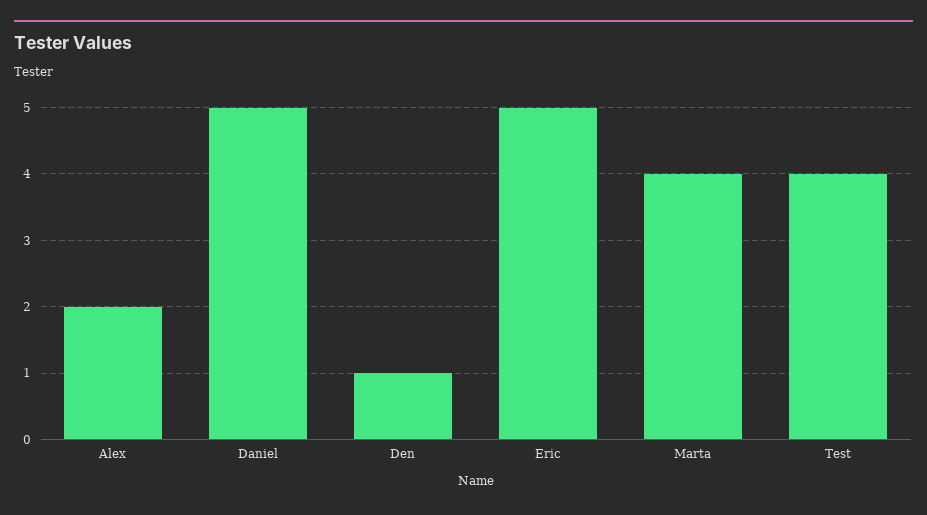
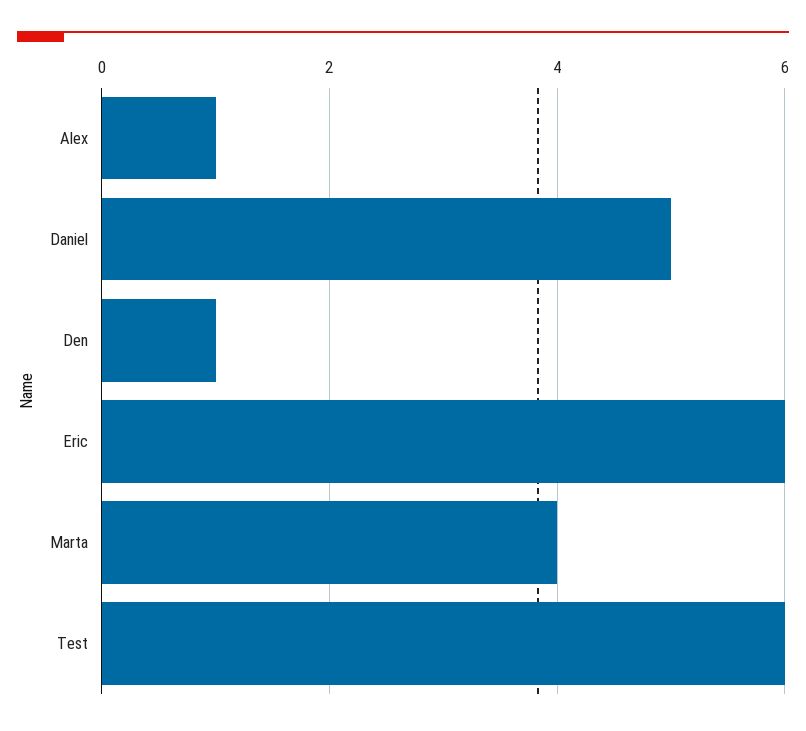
Alex: 2 -> 1
Eric: 5 -> 6
Test: 4 -> 6

